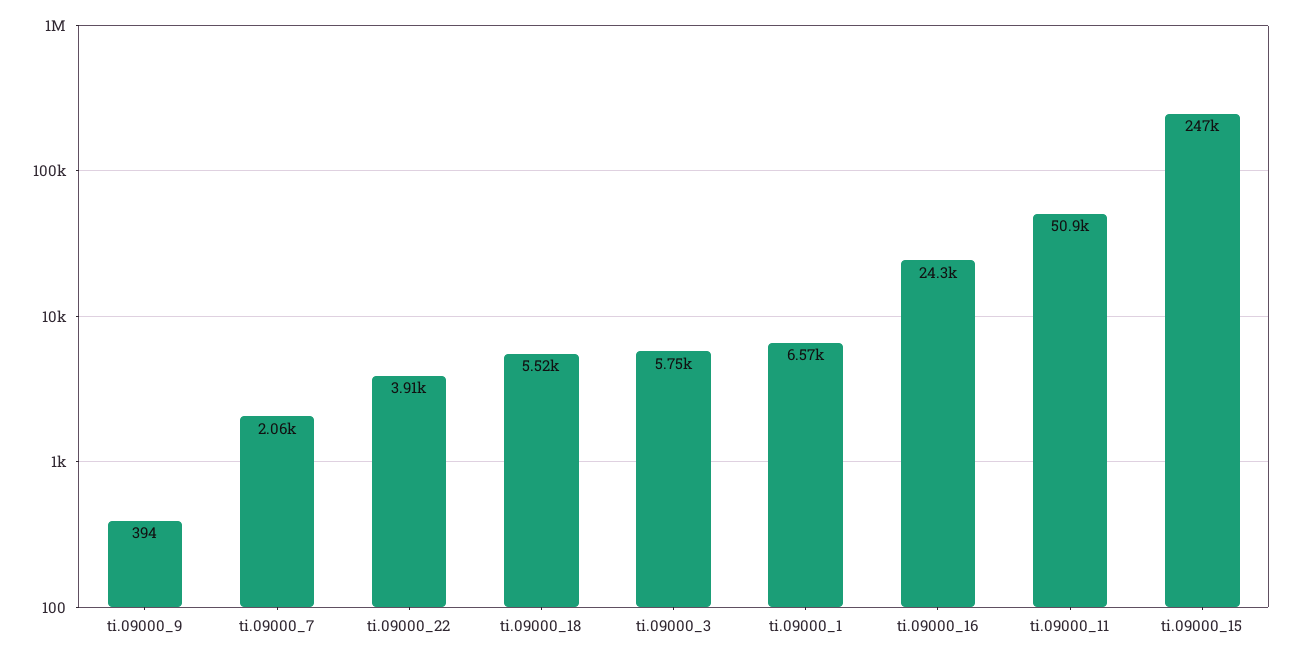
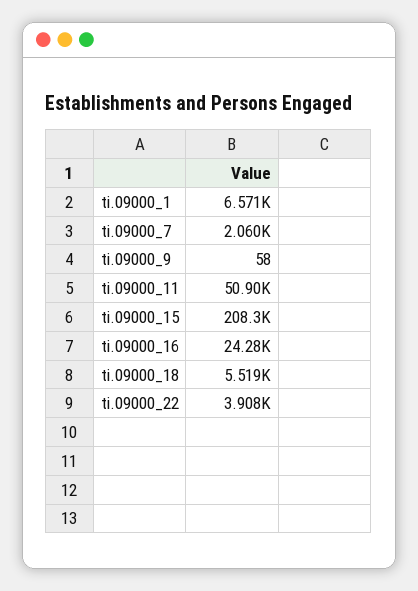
ti.09000_9: 394 -> 58
ti.09000_3: 5750 -> none
ti.09000_15: 247000 -> 208300

